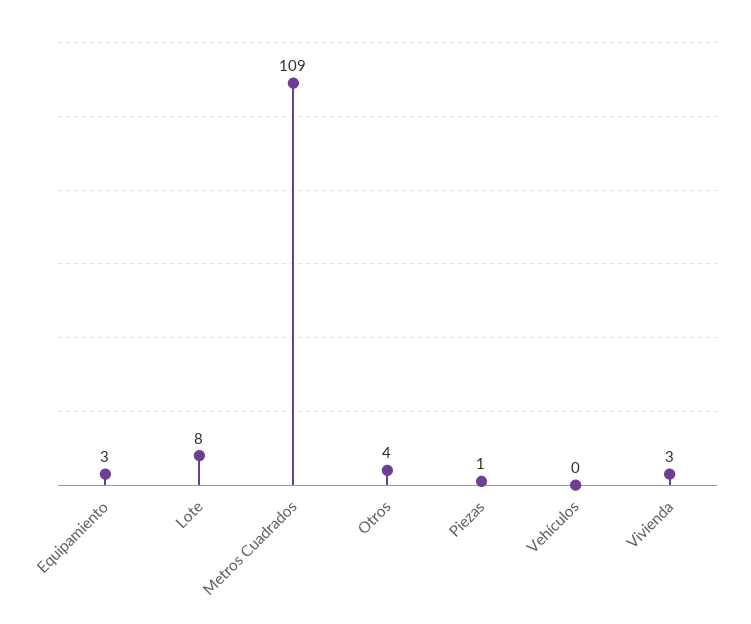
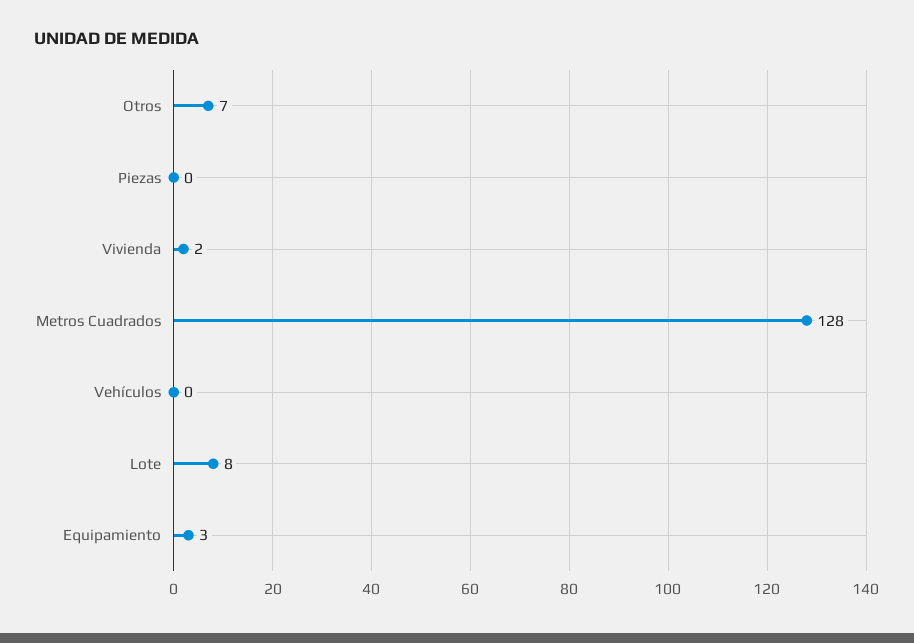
Metros Cuadrados: 109 -> 128
Otros: 4 -> 7
Piezas: 1 -> 0
Vivienda: 3 -> 2

